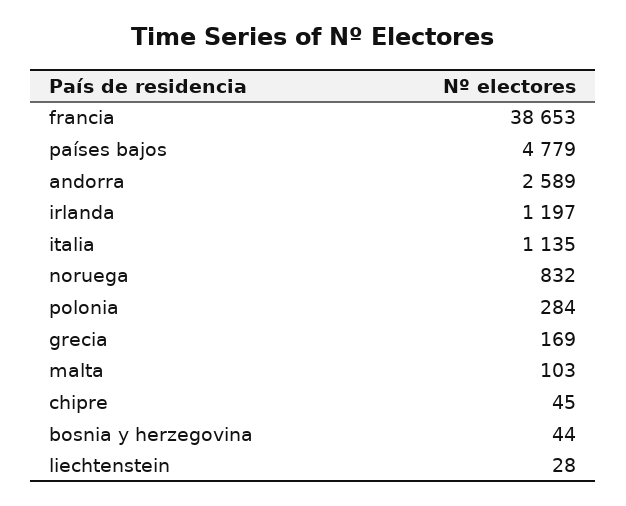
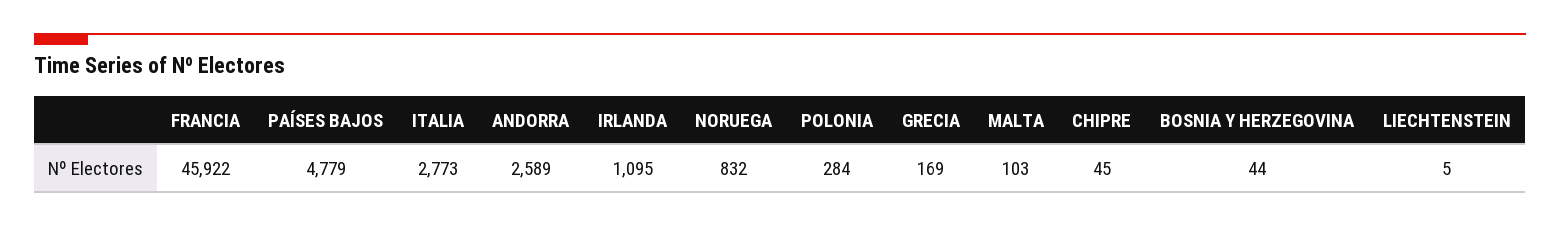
francia: 38653 -> 45922
irlanda: 1197 -> 1095
italia: 1135 -> 2773
liechtenstein: 28 -> 5

